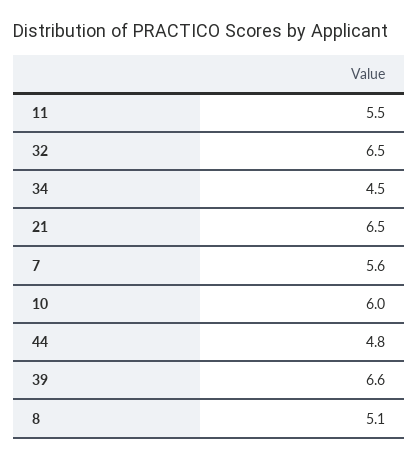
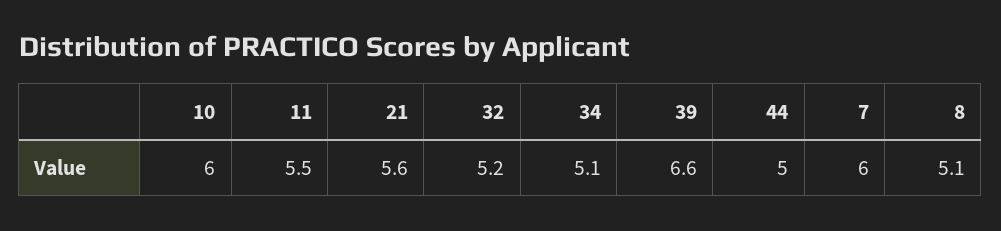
32: 6.5 -> 5.2
34: 4.5 -> 5.1
21: 6.5 -> 5.6
7: 5.6 -> 6
44: 4.8 -> 5

